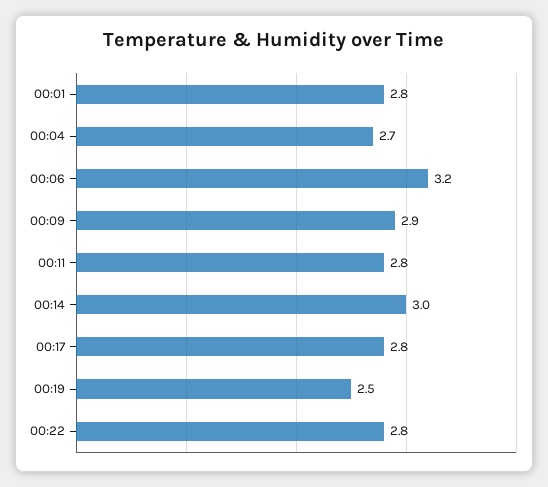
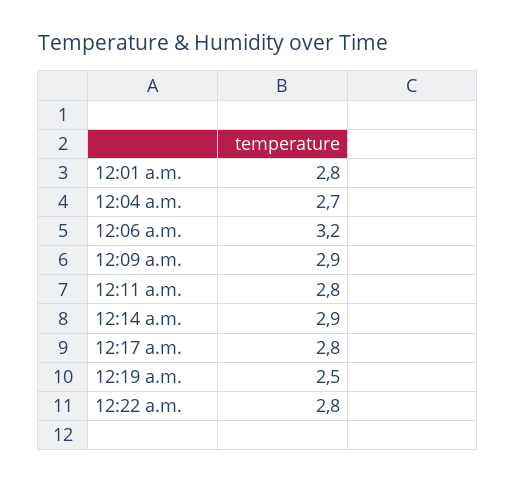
00:14: 3 -> 2.9

